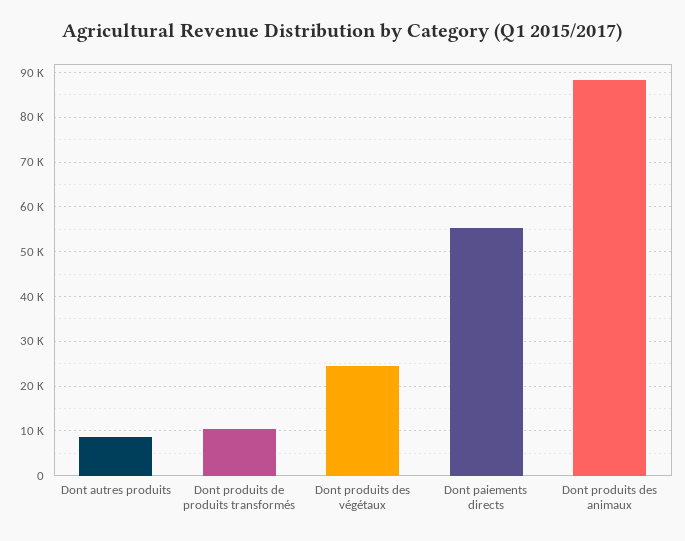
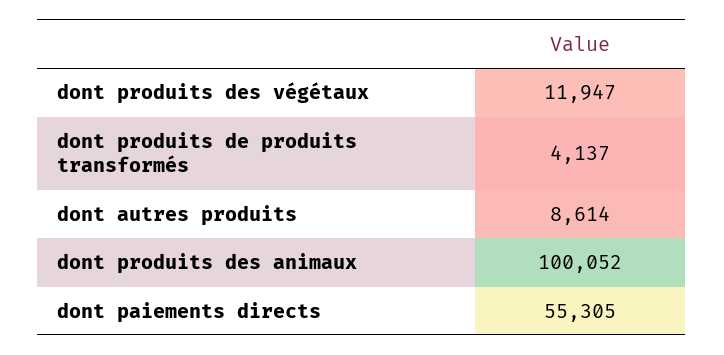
Dont produits de produits transformés: 10000 -> 4137
Dont produits des végétaux: 24000 -> 11947
Dont produits des animaux: 88000 -> 100052

